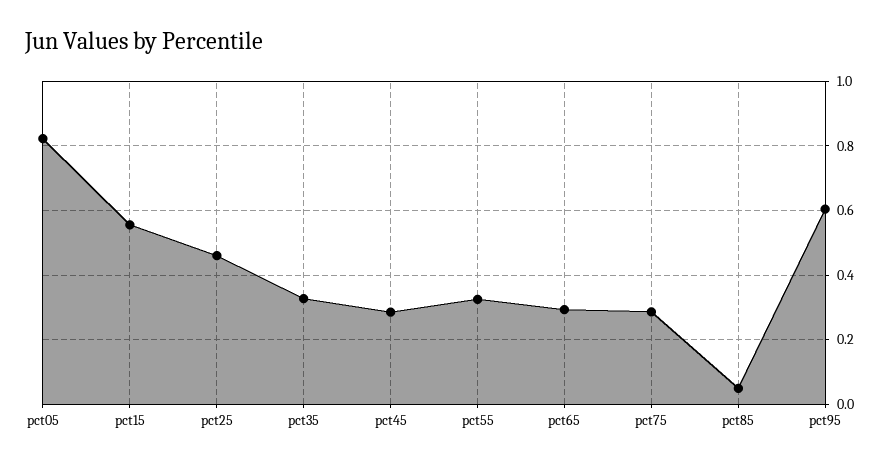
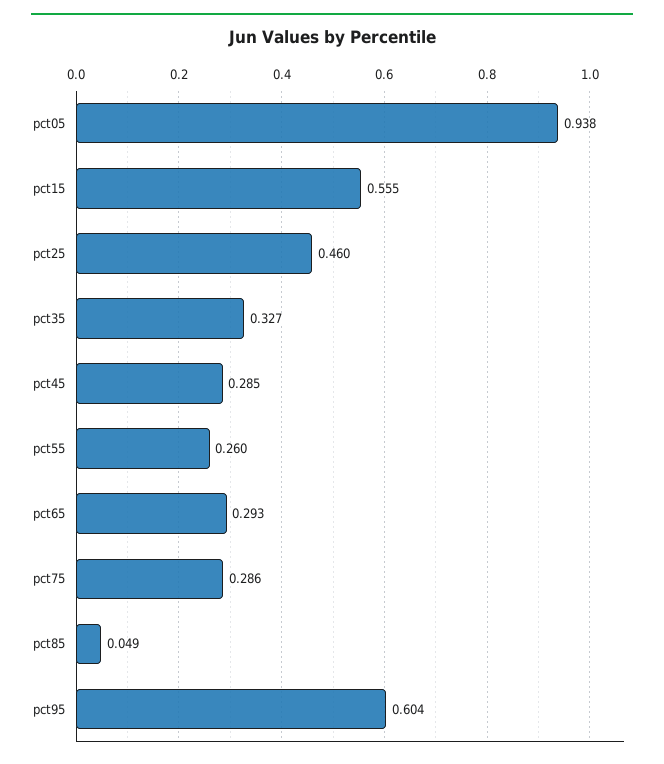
pct05: 0.82 -> 0.938
pct55: 0.32 -> 0.26

